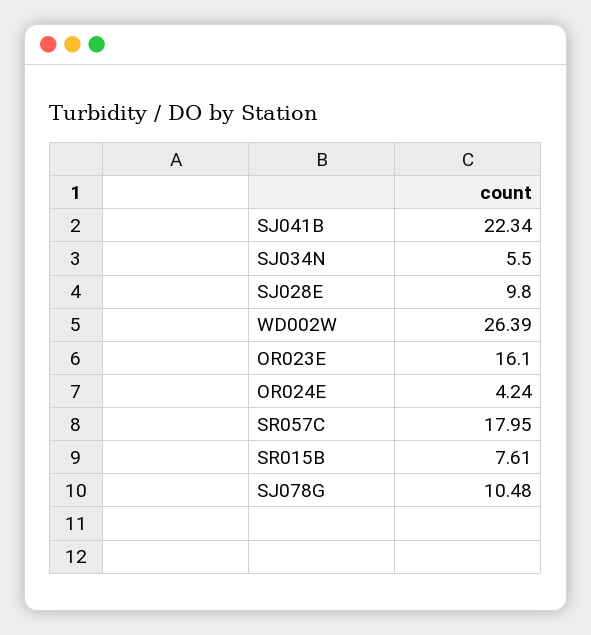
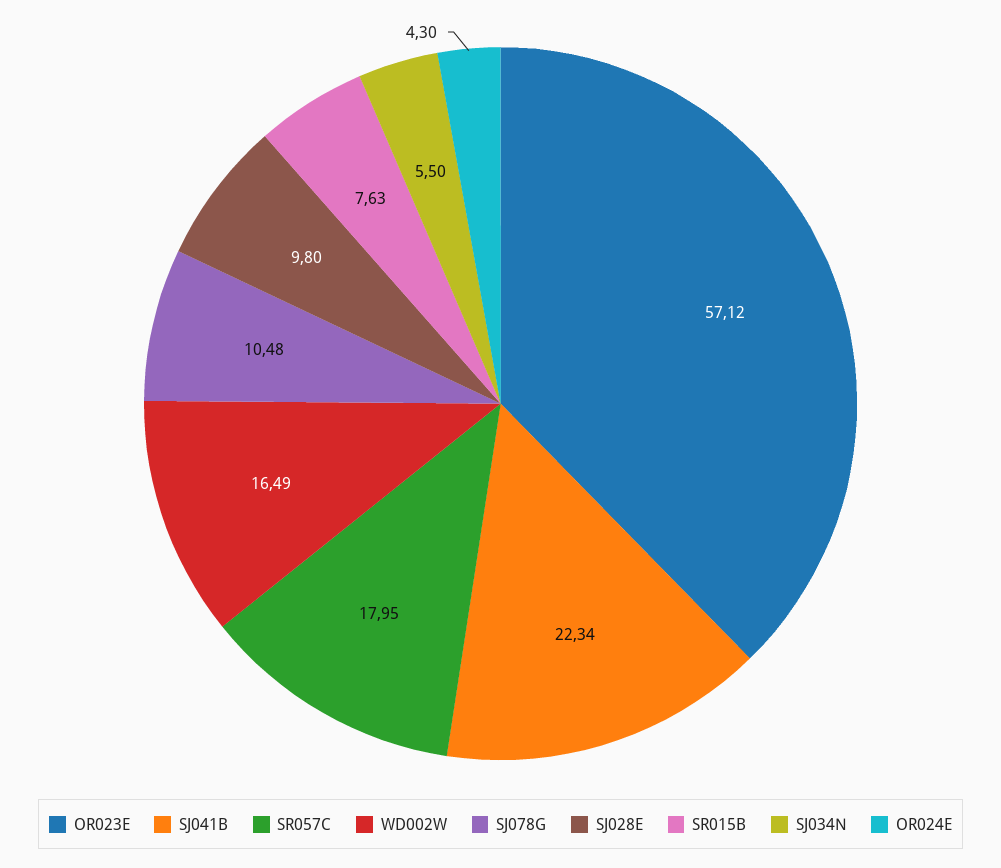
WD002W: 26.39 -> 16.49
OR023E: 16.1 -> 57.12
OR024E: 4.24 -> 4.3
SR015B: 7.61 -> 7.63

